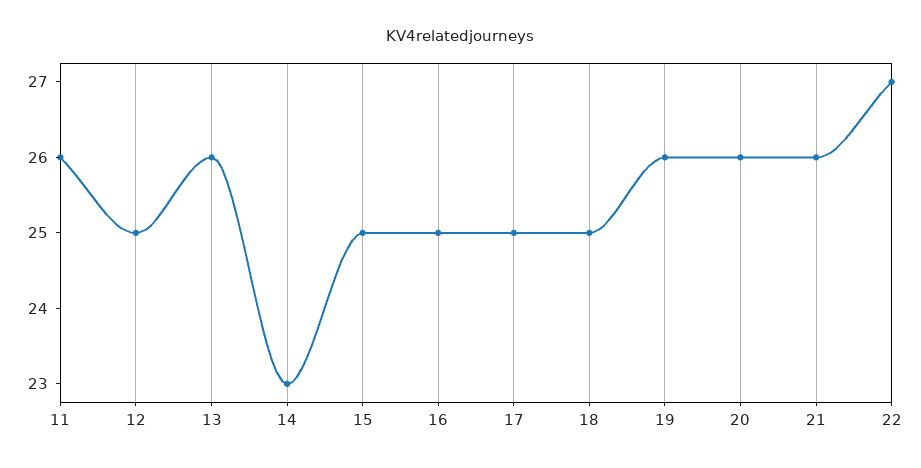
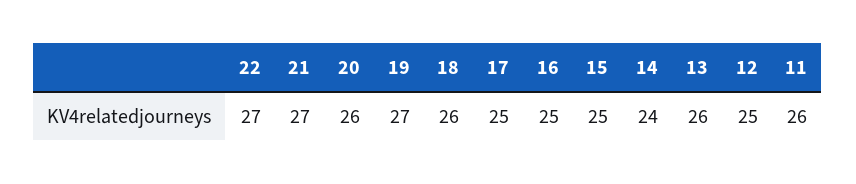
14: 23 -> 24
18: 25 -> 26
19: 26 -> 27
21: 26 -> 27

